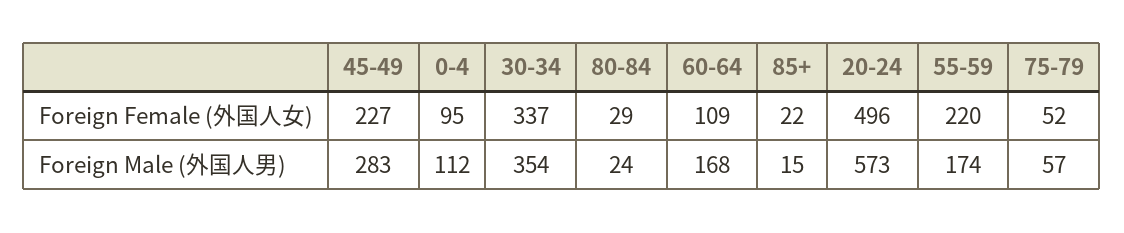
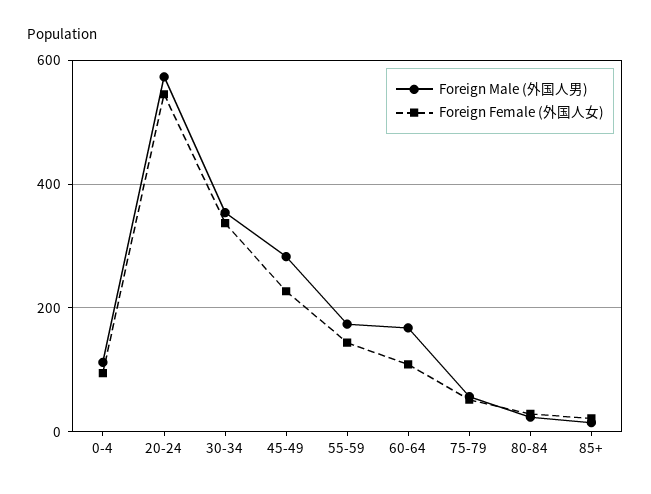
Foreign Female (外国人女), 20-24: 496 -> 540
Foreign Female (外国人女), 55-59: 220 -> 140

